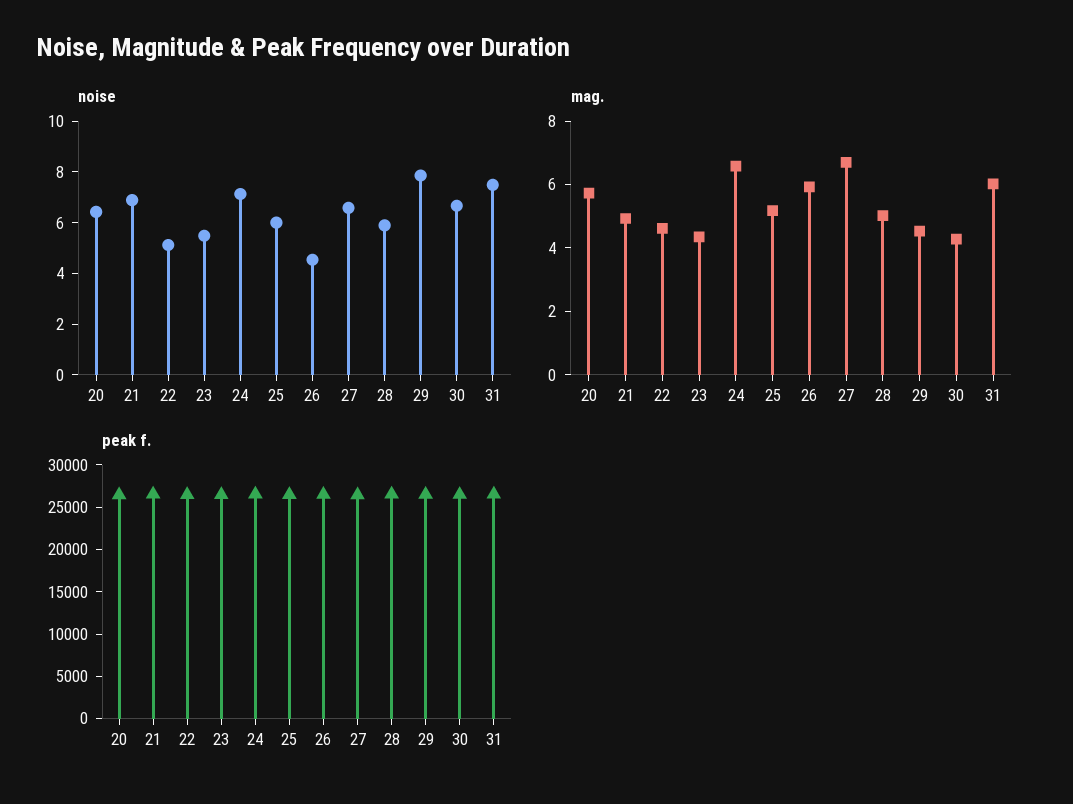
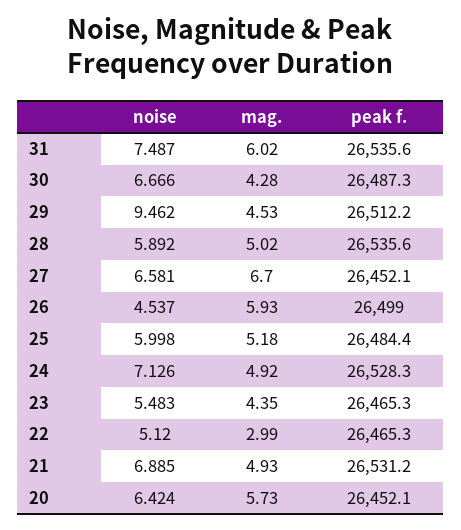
noise, 29: 8 -> 9.462
mag., 22: 4.5 -> 2.99
mag., 24: 6.5 -> 4.92

